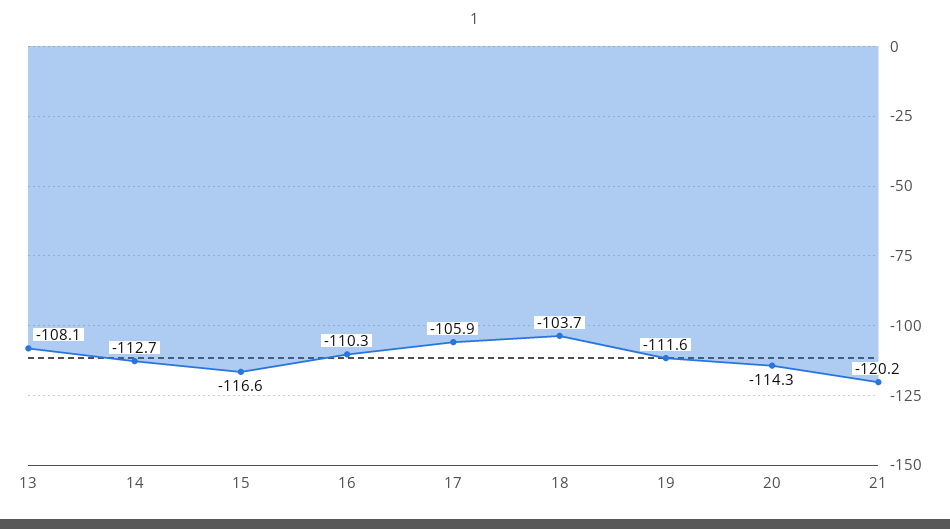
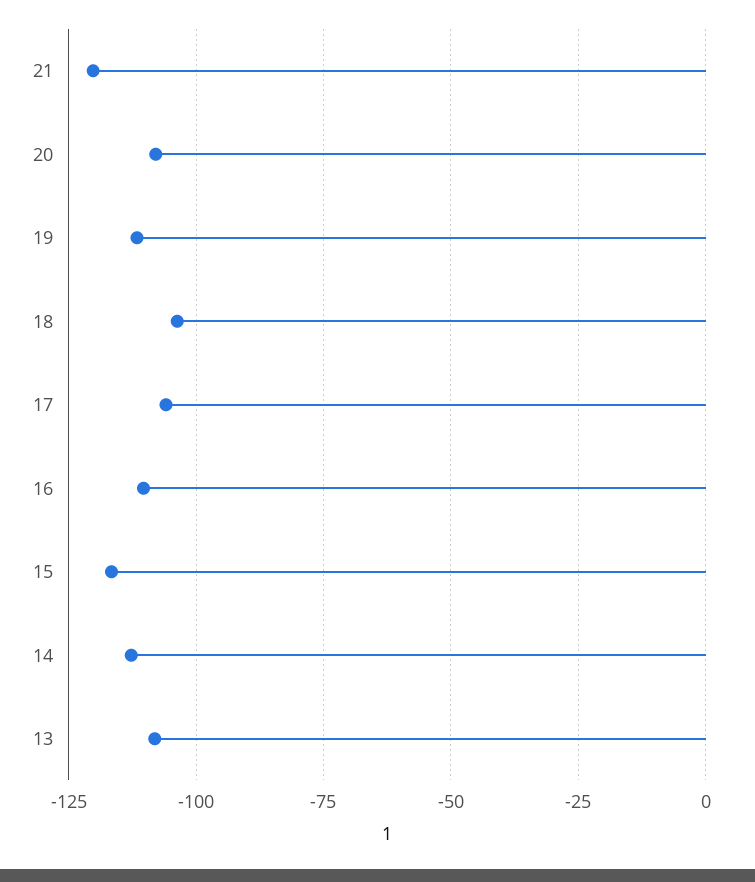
20: -114.3 -> -107.5

